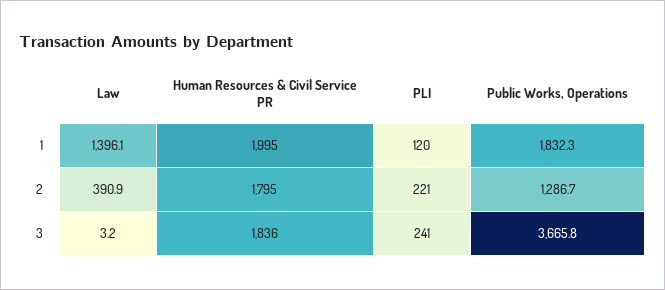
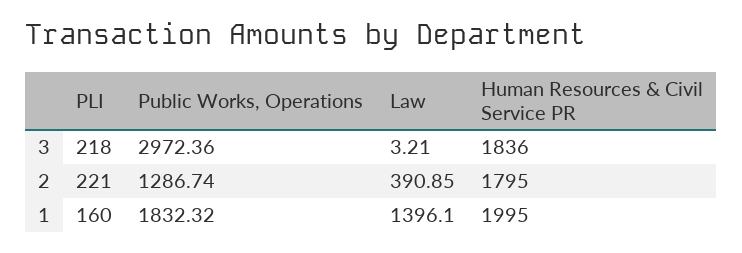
PLI, 1: 120 -> 160
PLI, 3: 241 -> 218
Public Works, Operations, 3: 3665.8 -> 2972.36

